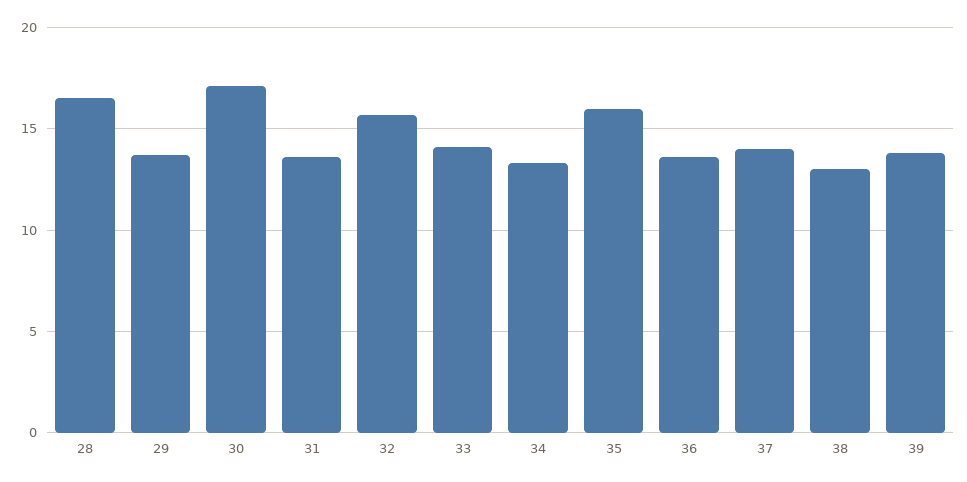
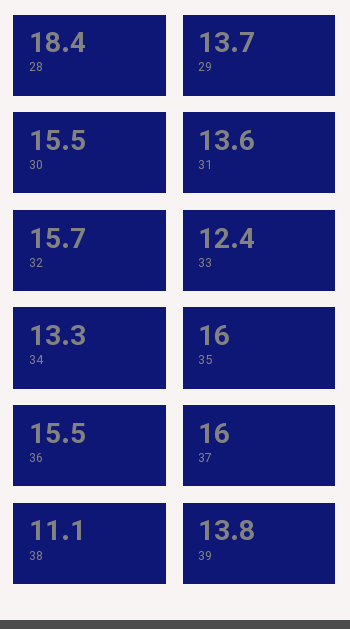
28: 16.5 -> 18.4
30: 17 -> 15.5
33: 14 -> 12.4
36: 13.5 -> 15.5
37: 14 -> 16
38: 13 -> 11.1

